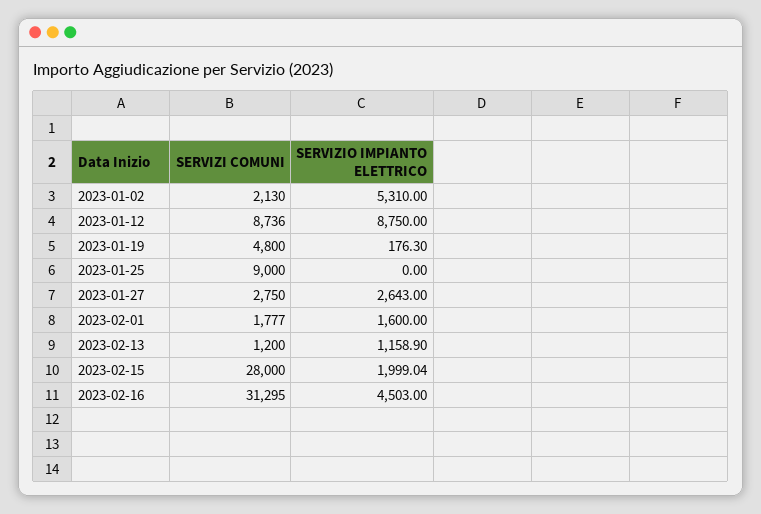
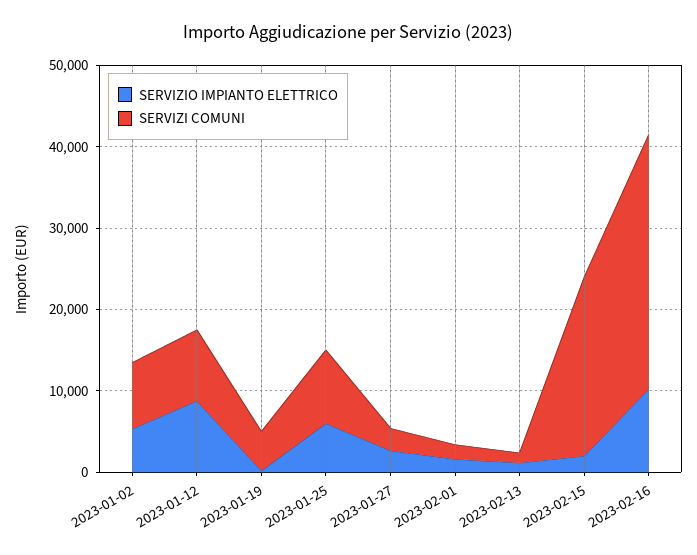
SERVIZI COMUNI, 2023-01-02: 2130 -> 8000
SERVIZIO IMPIANTO ELETTRICO, 2023-01-25: 0 -> 6000
SERVIZI COMUNI, 2023-02-15: 28000 -> 22000
SERVIZIO IMPIANTO ELETTRICO, 2023-02-16: 4503 -> 10000

